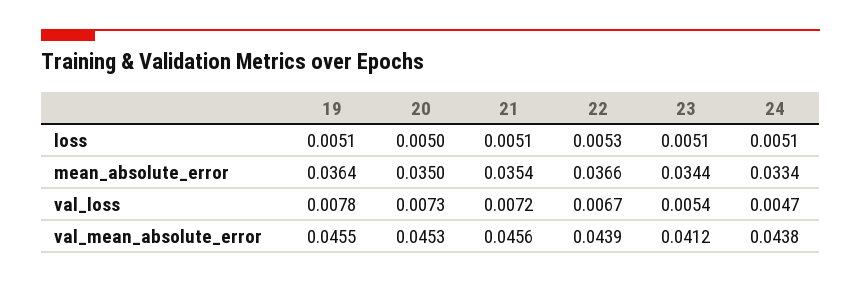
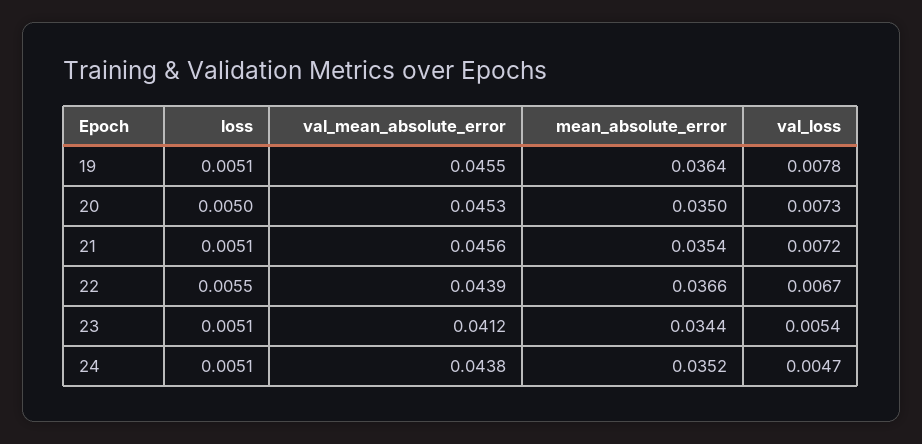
22, loss: 0.0053 -> 0.0055
24, mean_absolute_error: 0.0334 -> 0.0352

